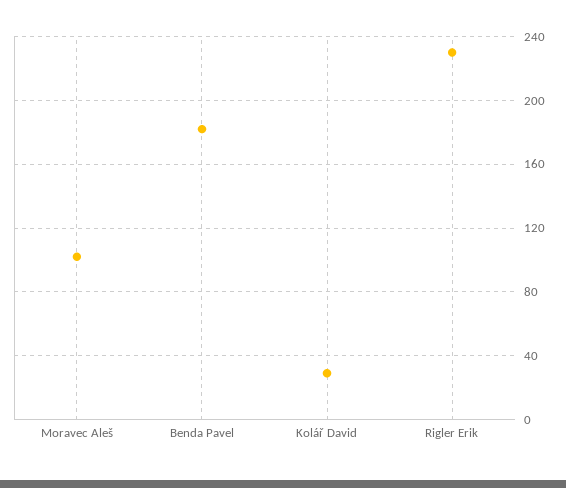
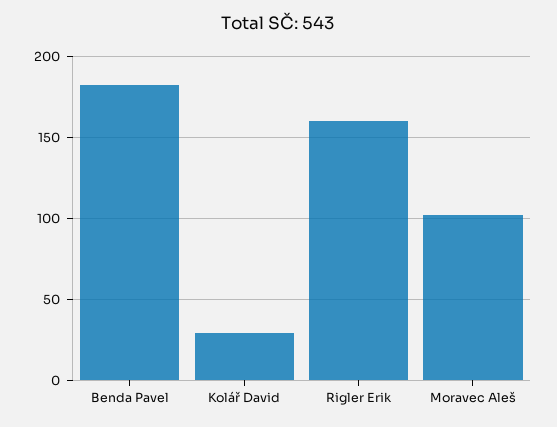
Rigler Erik: 230 -> 160

